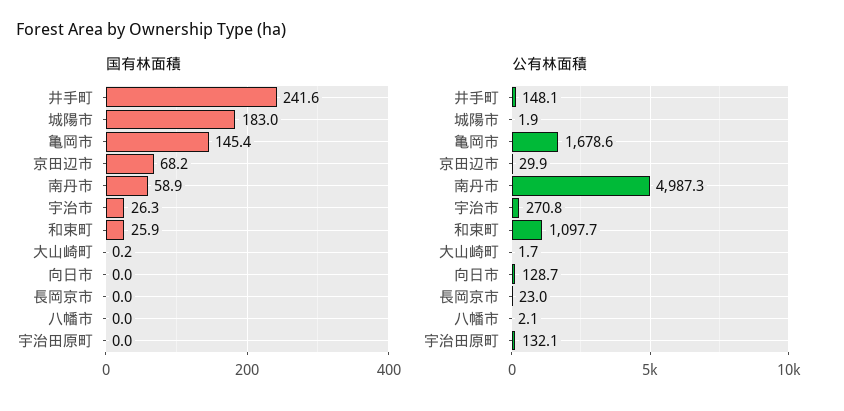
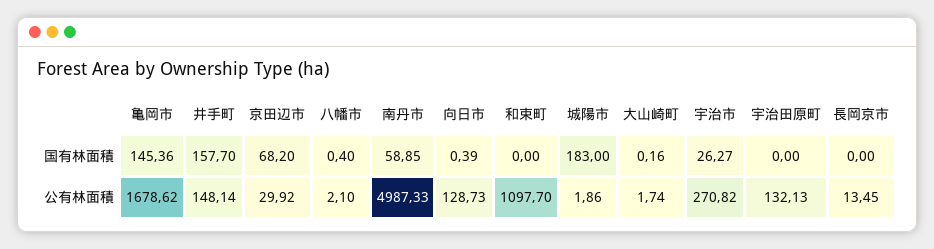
国有林面積, 井手町: 241.6 -> 157.7
国有林面積, 和束町: 25.9 -> 0
国有林面積, 向日市: 0 -> 0.39
国有林面積, 八幡市: 0 -> 0.4
公有林面積, 長岡京市: 23 -> 13.45

